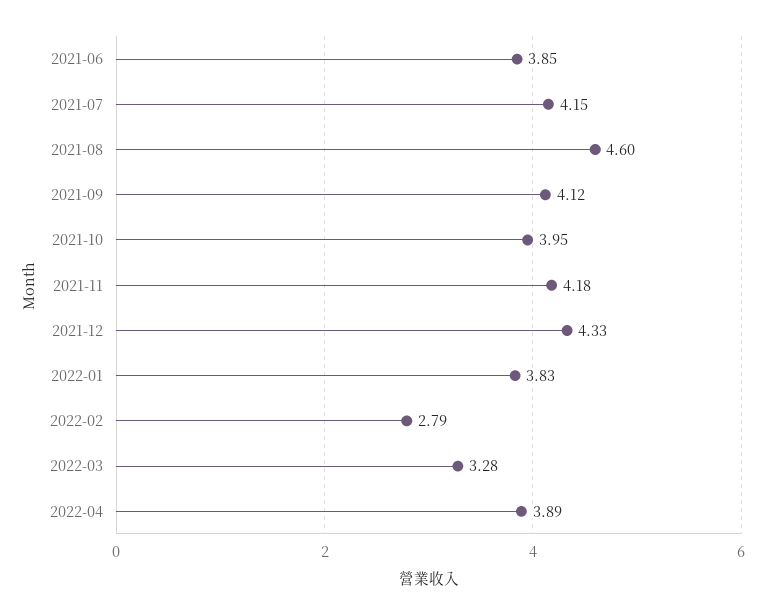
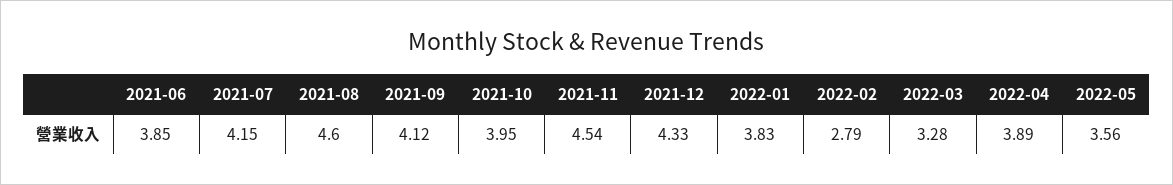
2021-11: 4.18 -> 4.54
2022-05: none -> 3.56

